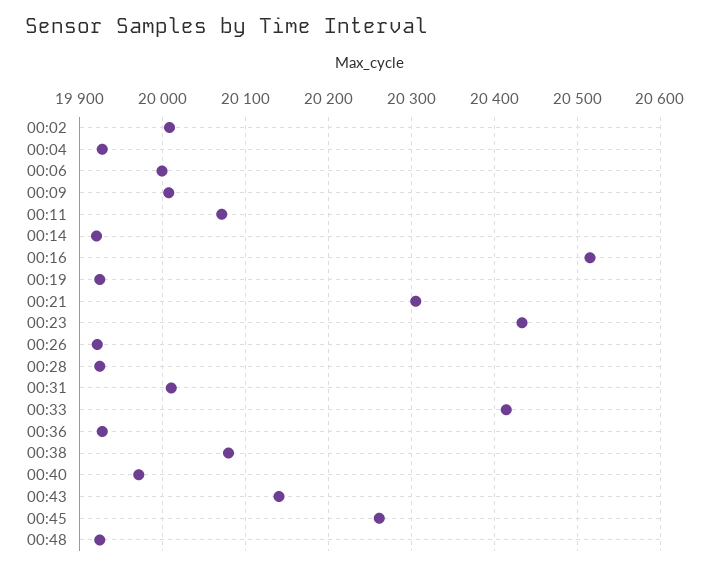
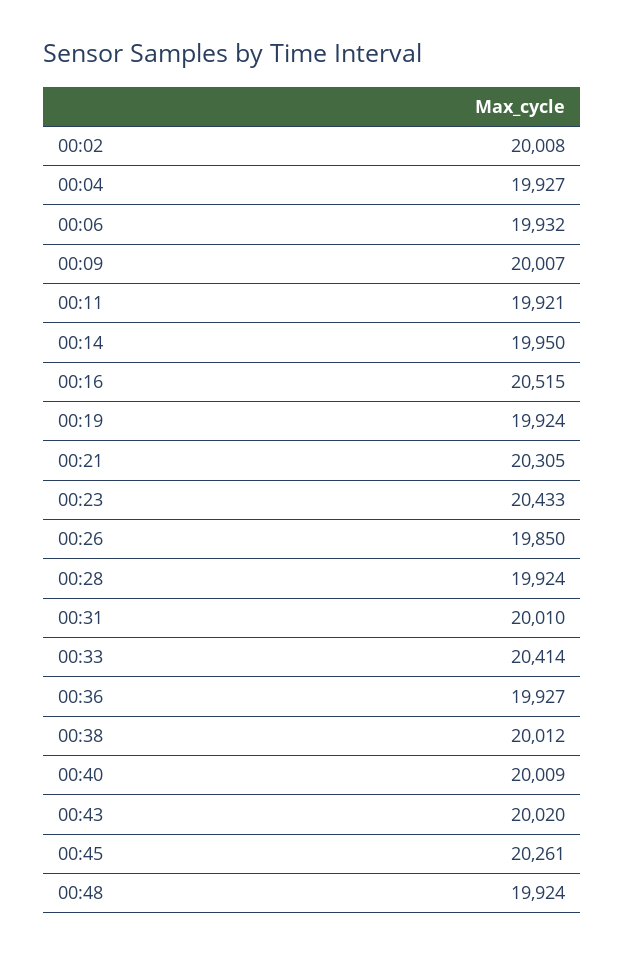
00:06: 20000 -> 19932
00:11: 20070 -> 19921
00:14: 19920 -> 19950
00:26: 19920 -> 19850
00:38: 20080 -> 20012
00:40: 19970 -> 20009
00:43: 20140 -> 20020

